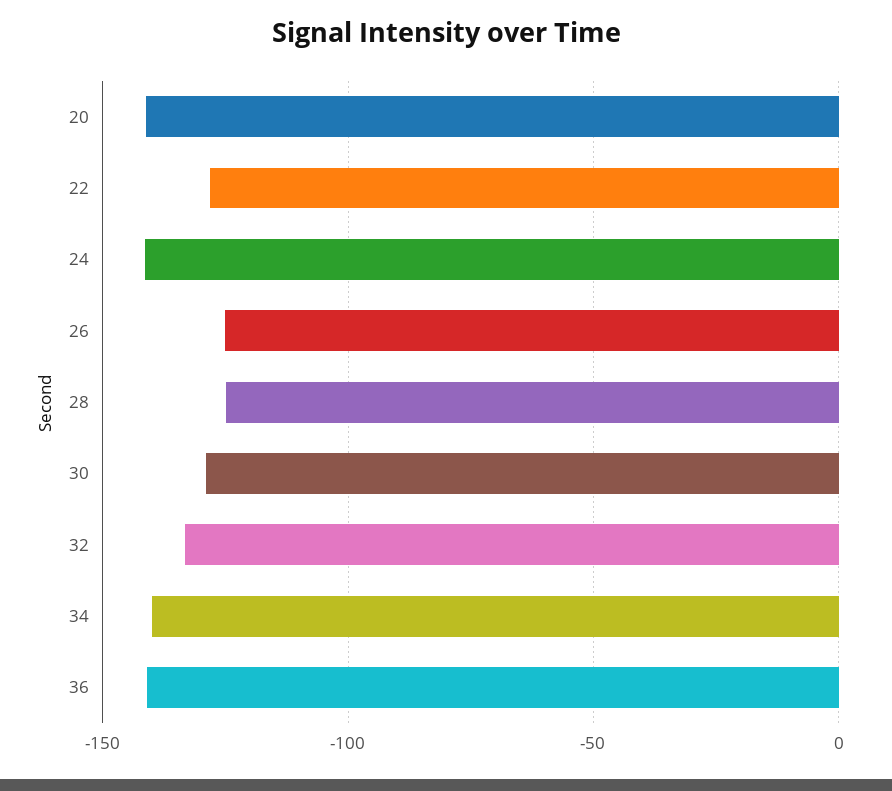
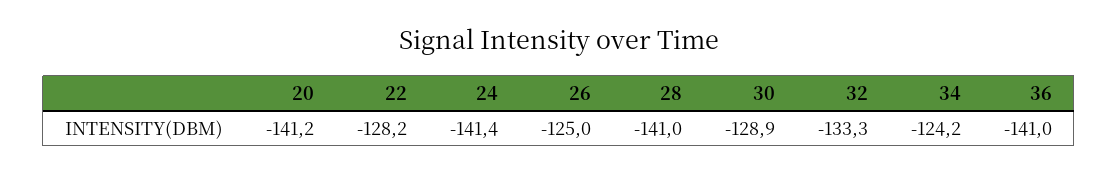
28: -125 -> -141
34: -140 -> -124.2

